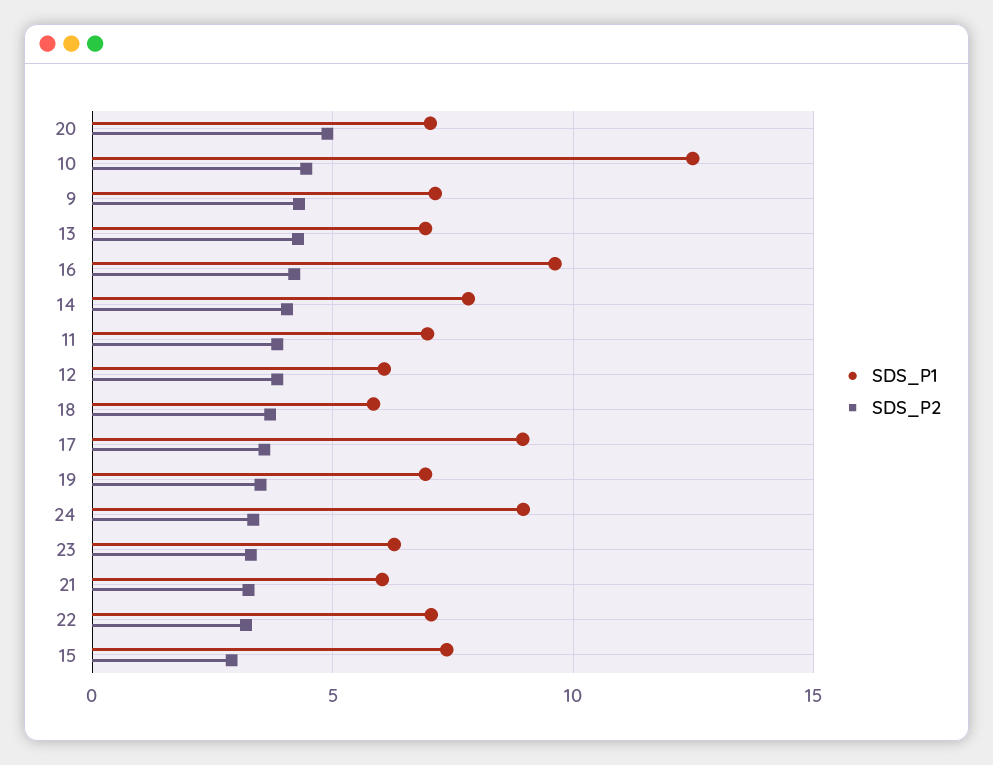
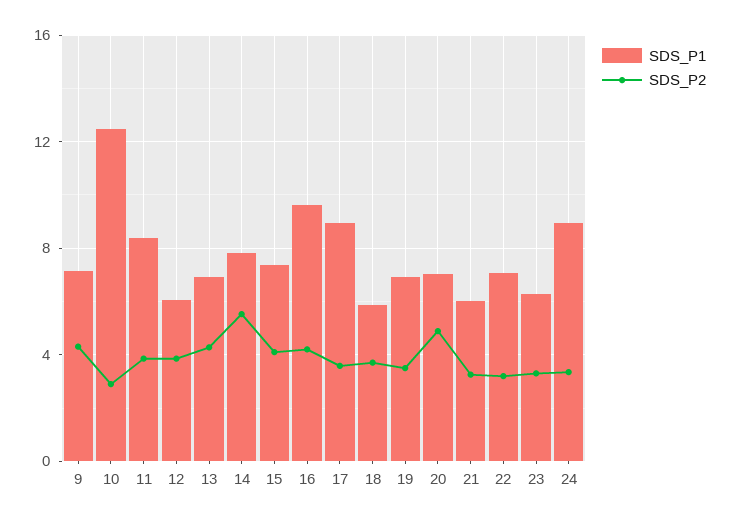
SDS_P2, 10: 4.5 -> 3
SDS_P2, 14: 4 -> 5.5
SDS_P1, 11: 7 -> 8.5
SDS_P2, 15: 3 -> 4

